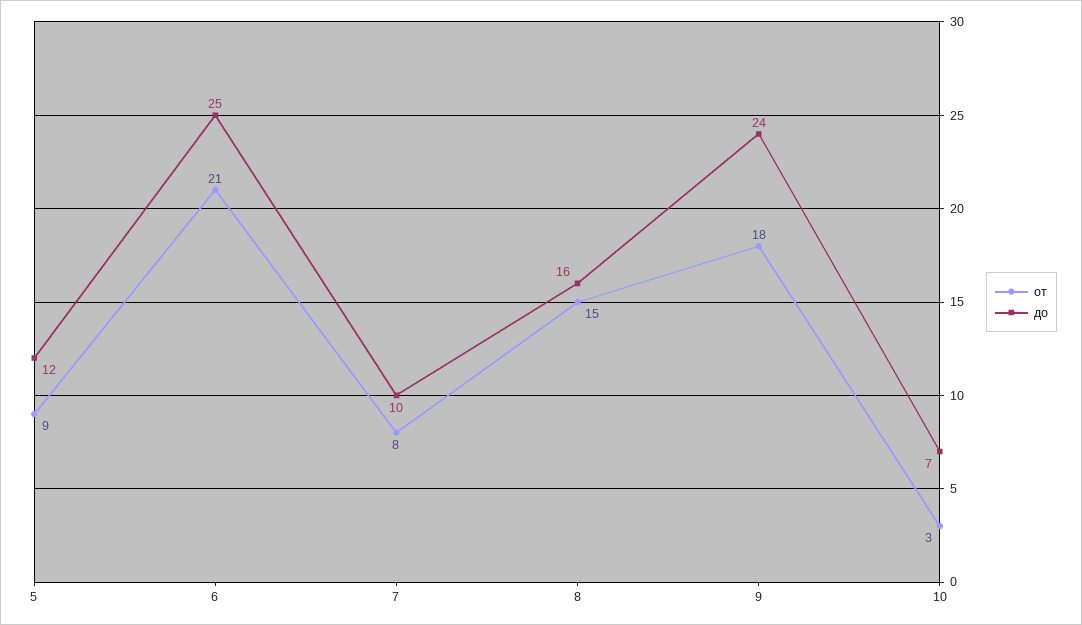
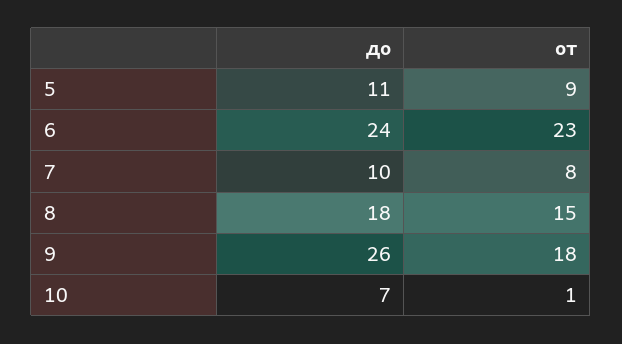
до, 5: 12 -> 11
от, 6: 21 -> 23
до, 6: 25 -> 24
до, 8: 16 -> 18
до, 9: 24 -> 26
от, 10: 3 -> 1

